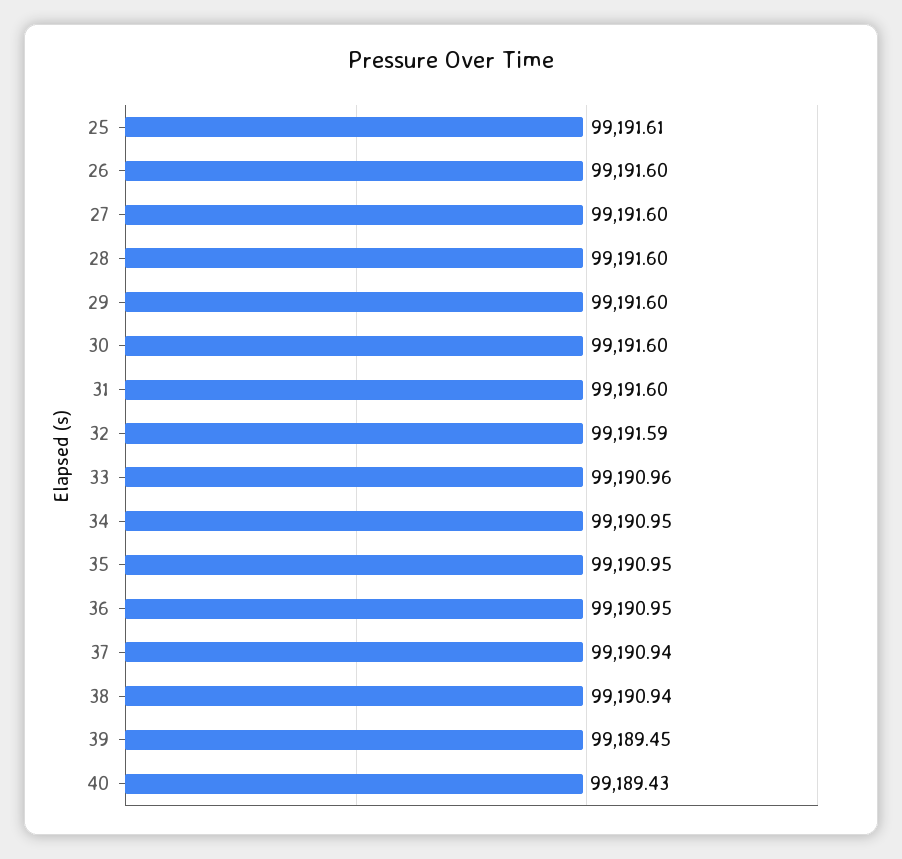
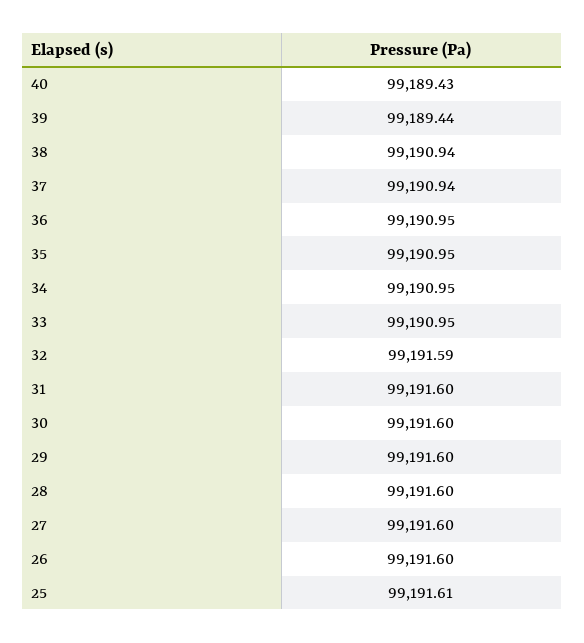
33: 99190.96 -> 99190.95
39: 99189.45 -> 99189.44

